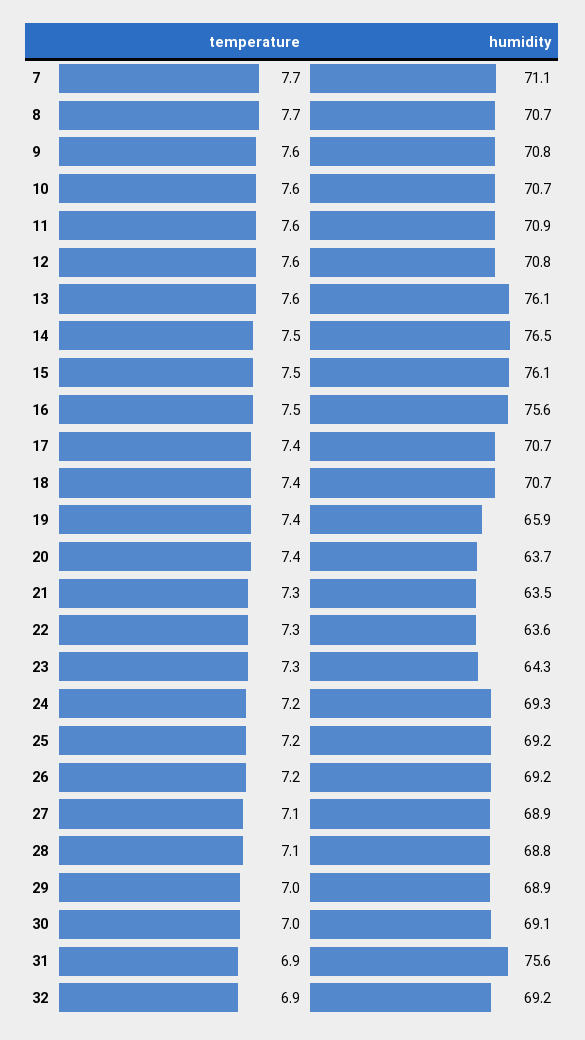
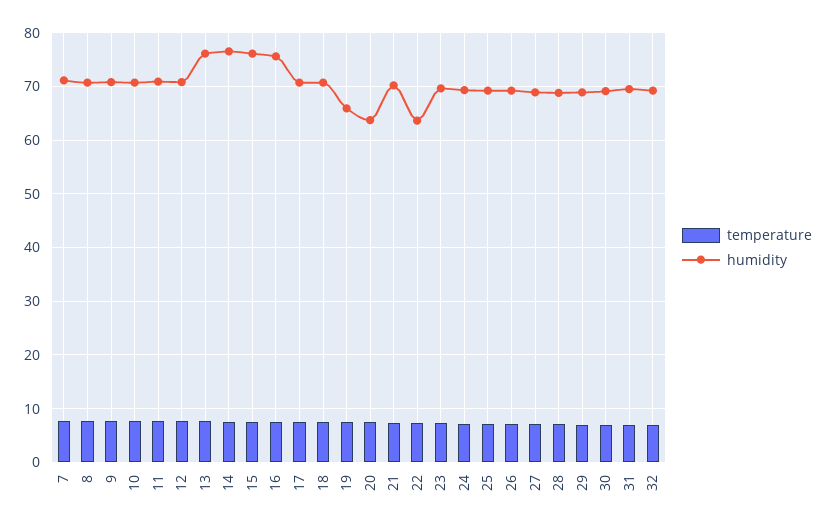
humidity, 21: 63.5 -> 70
humidity, 23: 64.3 -> 70
humidity, 31: 75.6 -> 70

